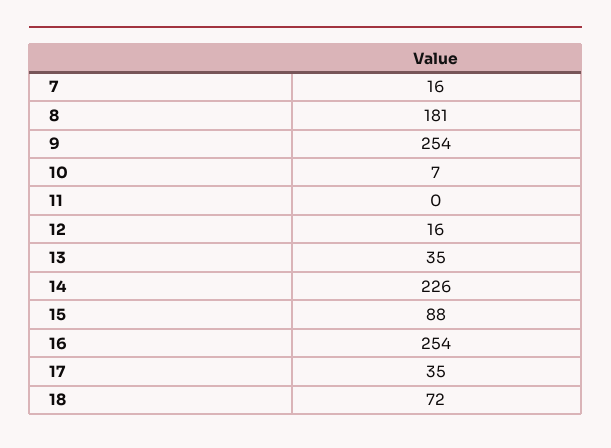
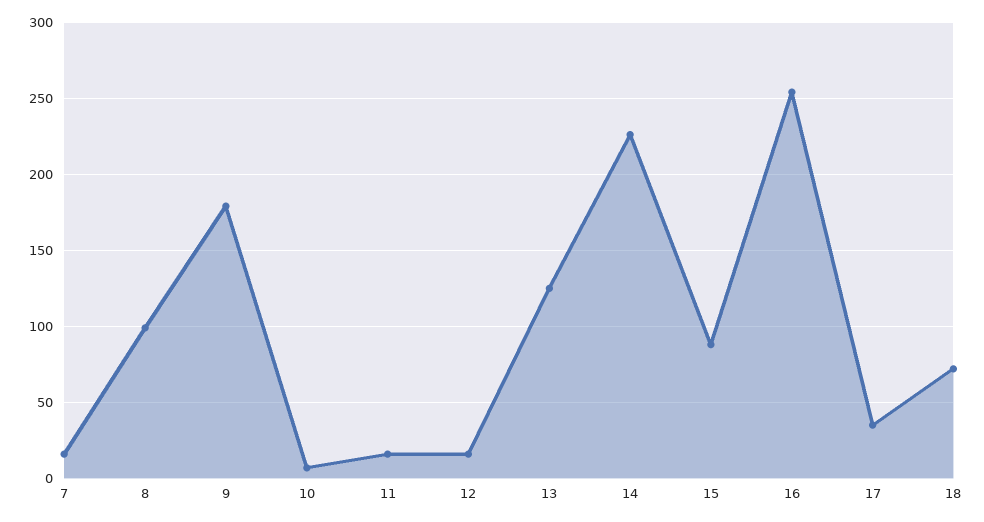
8: 181 -> 100
9: 254 -> 180
11: 0 -> 15
13: 35 -> 125

